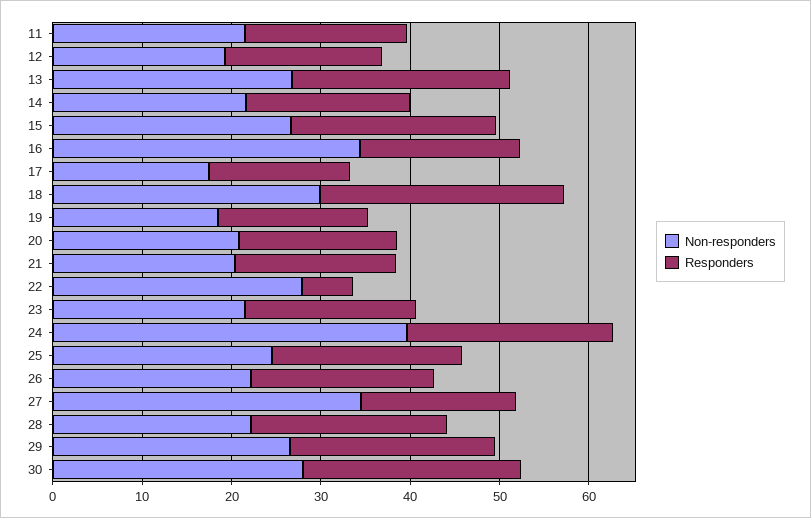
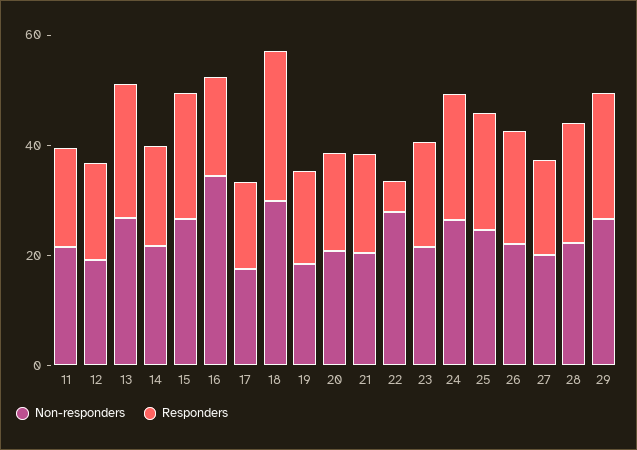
Non-responders, 24: 40 -> 25
Non-responders, 27: 34 -> 20
Non-responders, 30: 28 -> none
Responders, 30: 24 -> none

